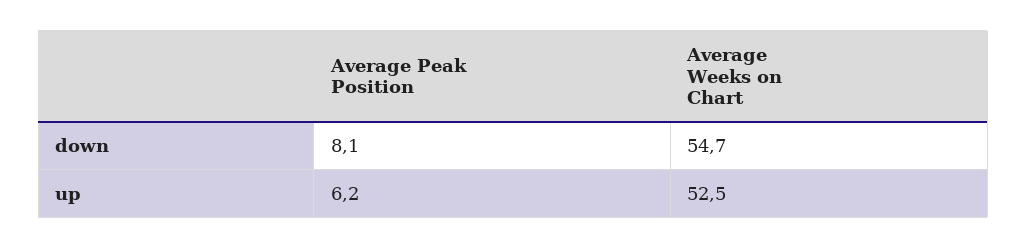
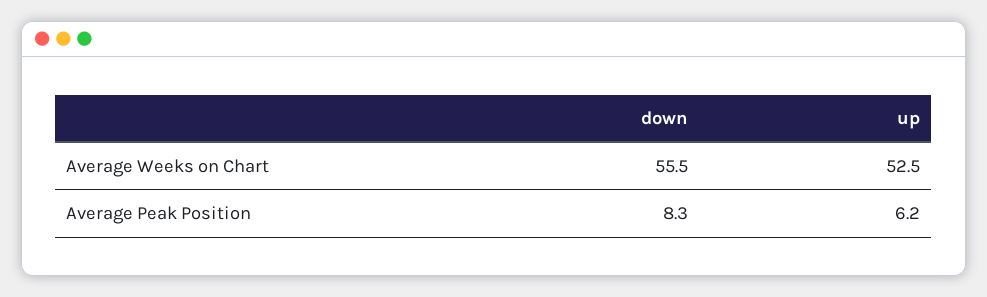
Average Peak Position, down: 8.1 -> 8.3
Average Weeks on Chart, down: 54.7 -> 55.5

